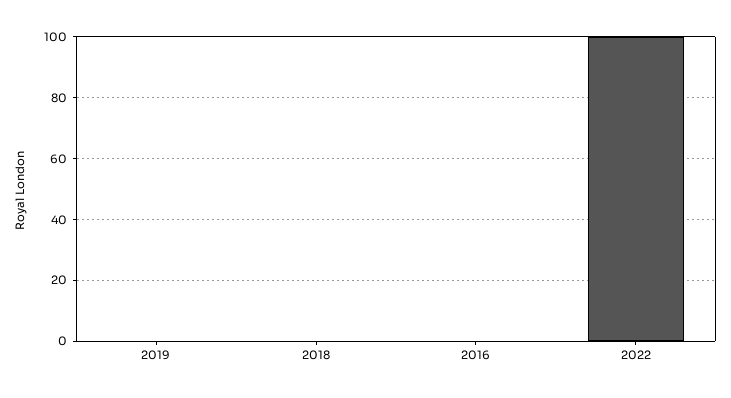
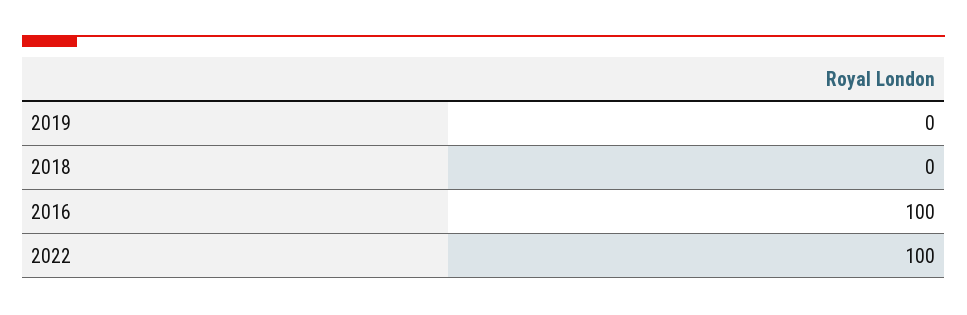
2016: 0 -> 100

